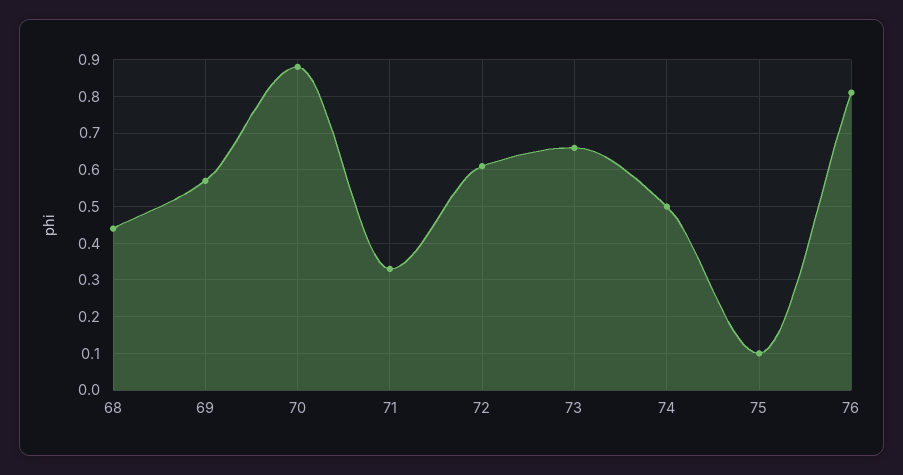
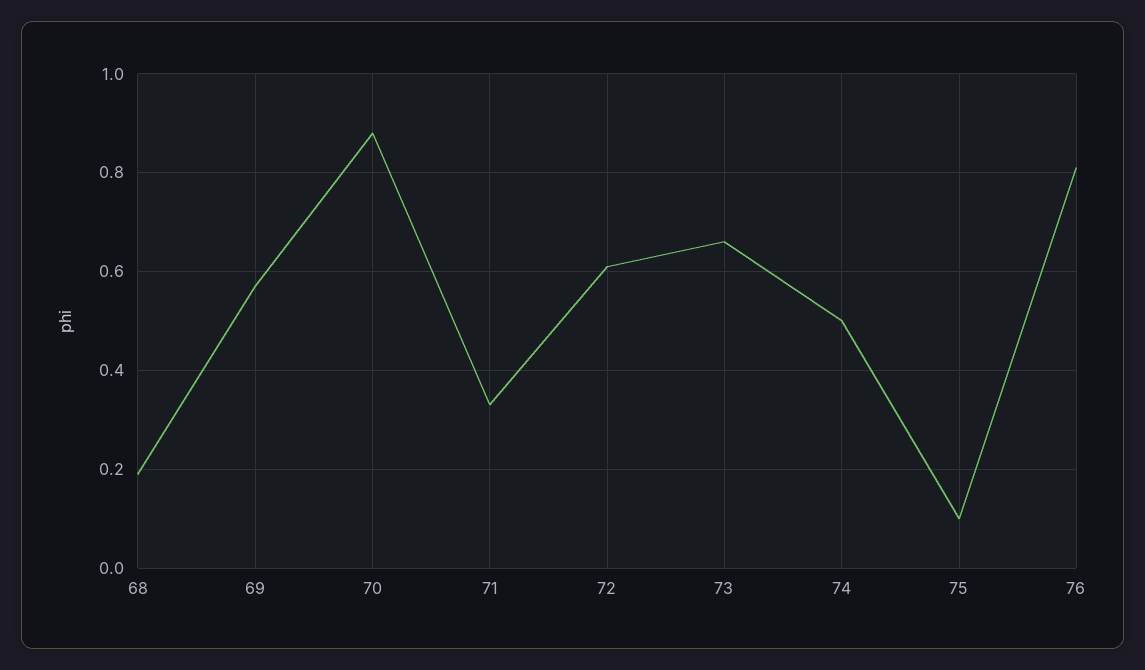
68: 0.45 -> 0.2

